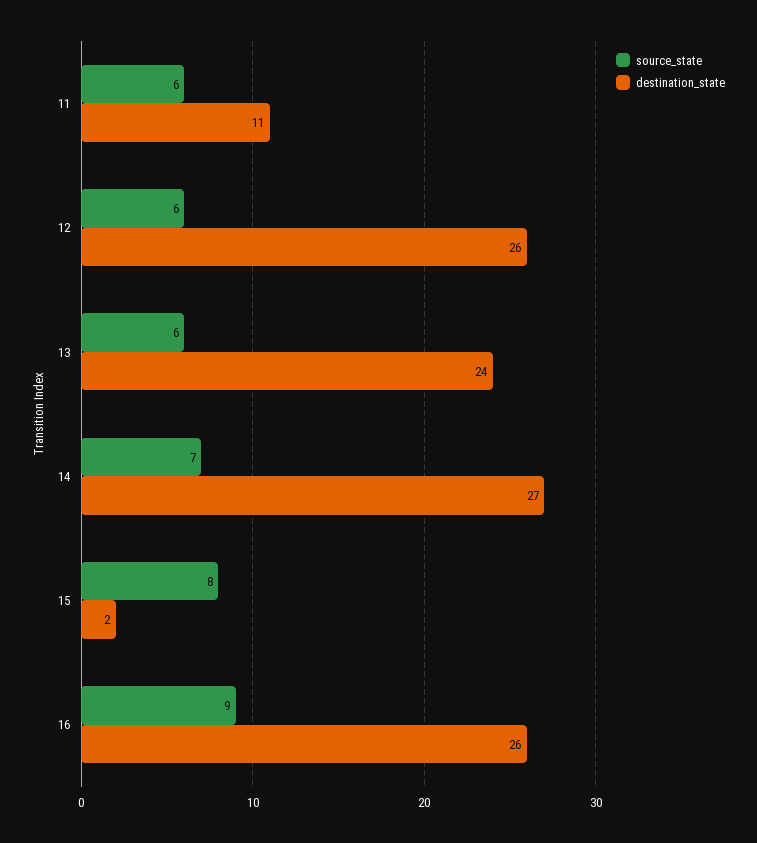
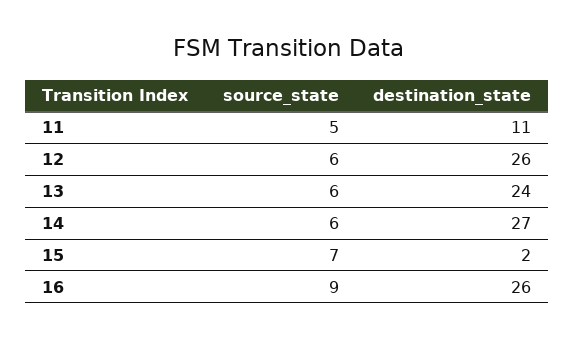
source_state, 11: 6 -> 5
source_state, 14: 7 -> 6
source_state, 15: 8 -> 7

